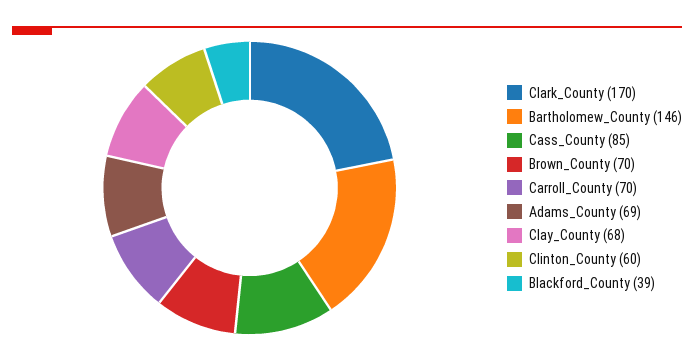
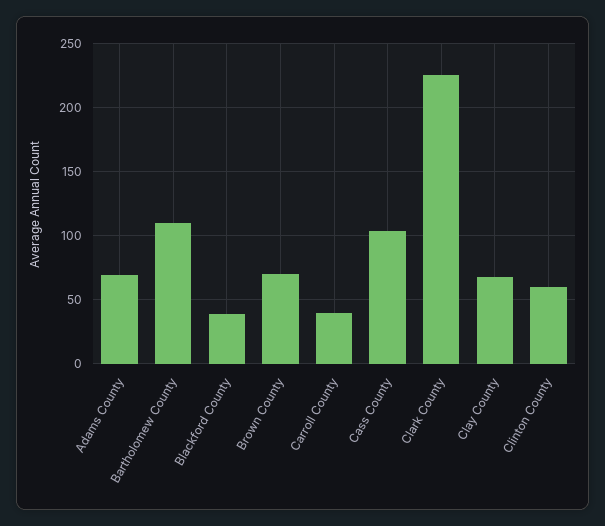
Clark_County: 170 -> 225
Bartholomew_County: 146 -> 110
Cass_County: 85 -> 105
Carroll_County: 70 -> 40

